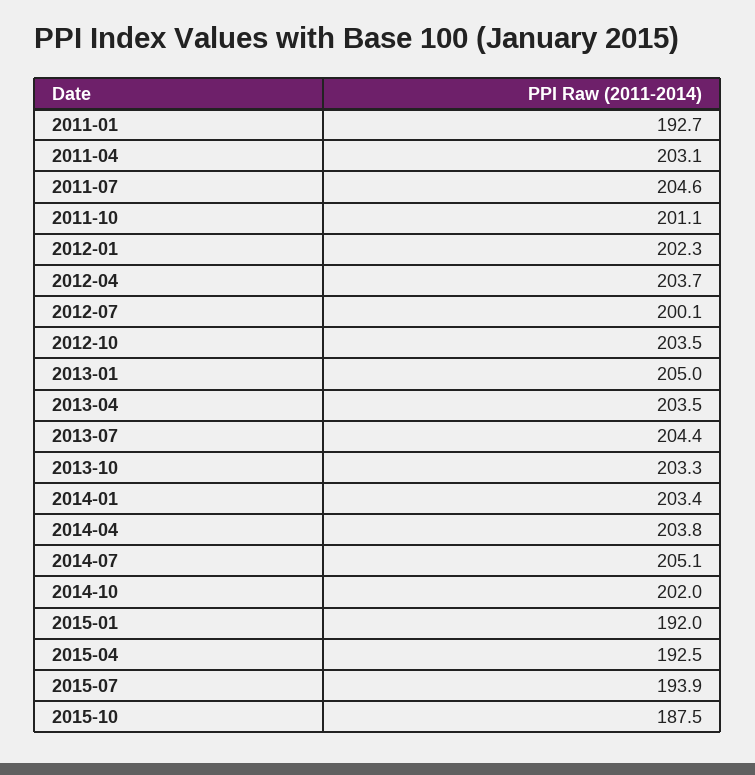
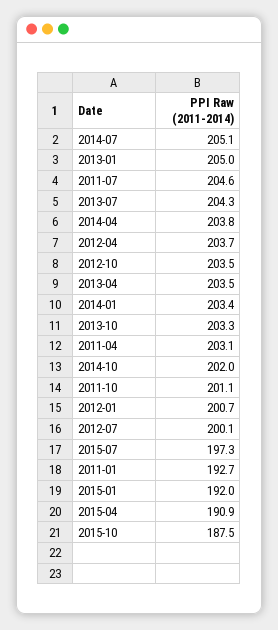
2012-01: 202.3 -> 200.7
2013-07: 204.4 -> 204.3
2015-04: 192.5 -> 190.9
2015-07: 193.9 -> 197.3

